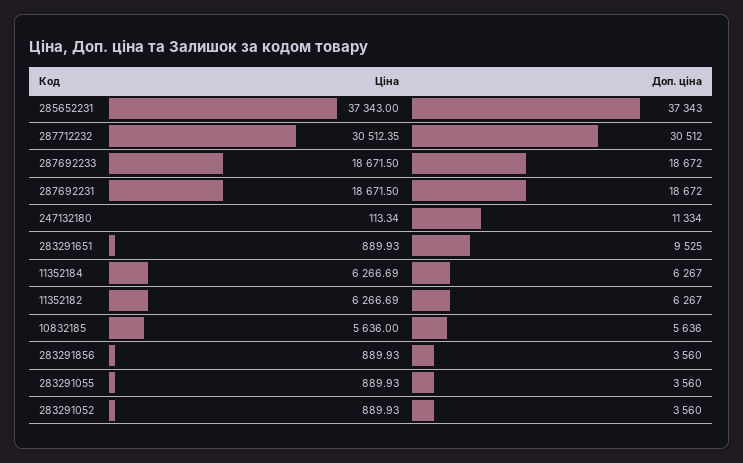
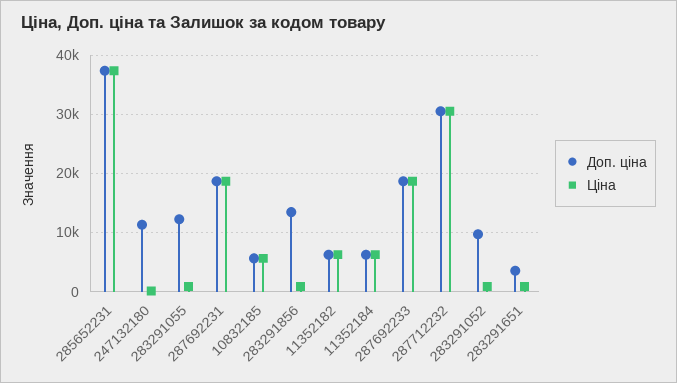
Доп. ціна, 283291651: 9525 -> 4000
Доп. ціна, 283291856: 3560 -> 14000
Доп. ціна, 283291055: 3560 -> 12000
Доп. ціна, 283291052: 3560 -> 10000

